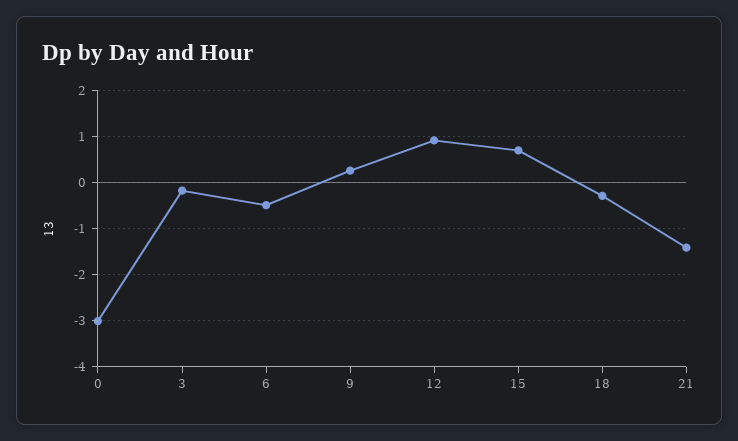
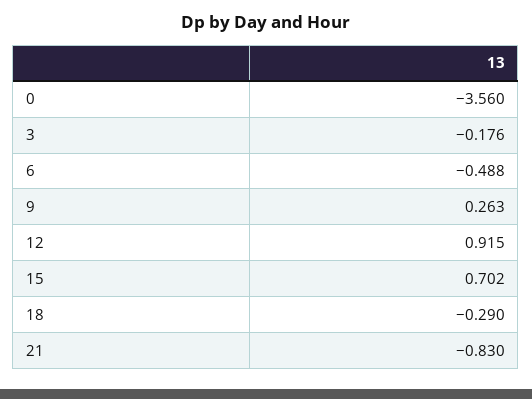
0: -3 -> -3.56
21: -1.4 -> -0.83

